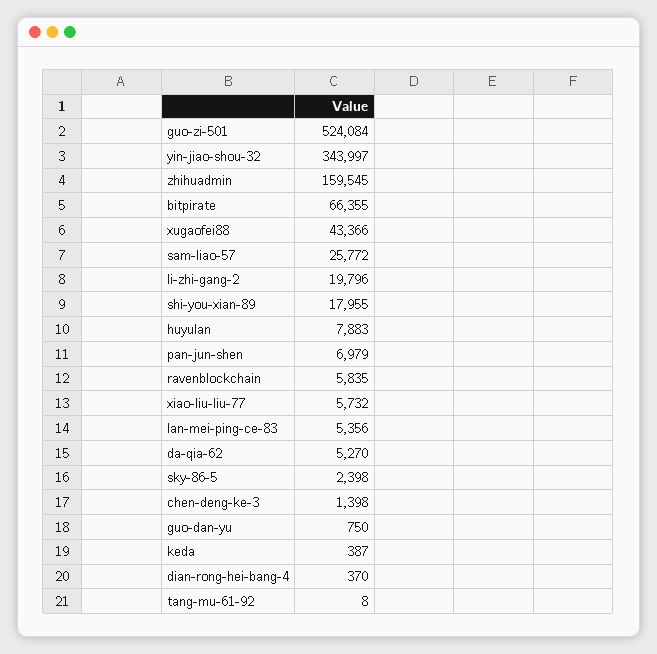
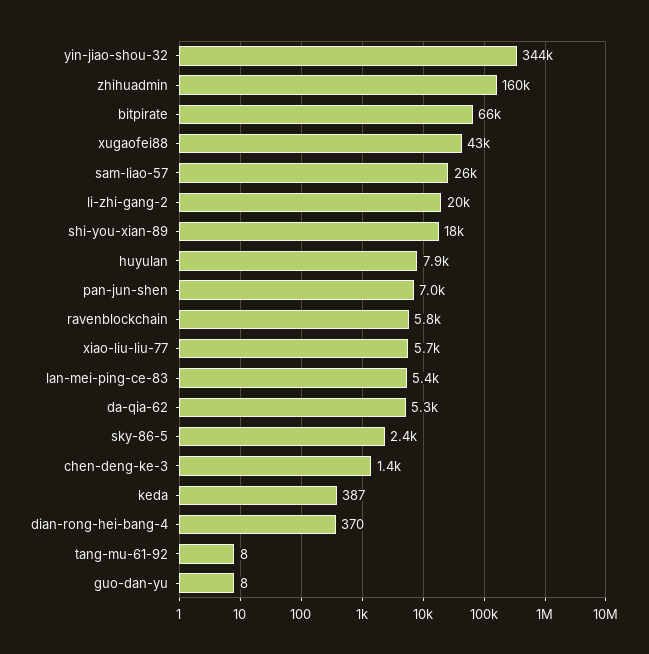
guo-zi-501: 524084 -> none
guo-dan-yu: 750 -> 8

